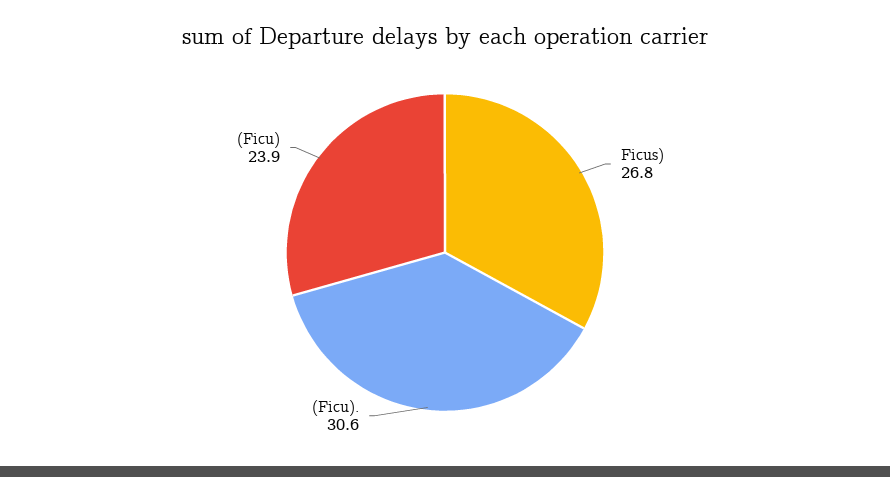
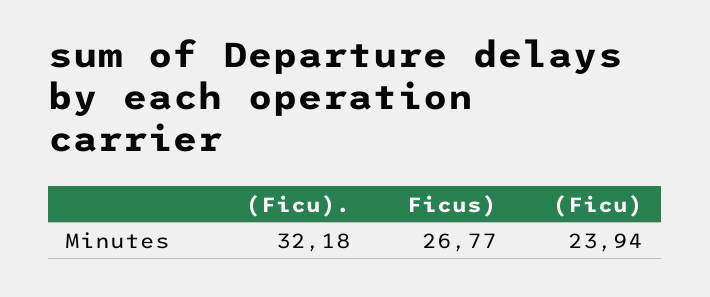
(Ficu).: 30.6 -> 32.18

